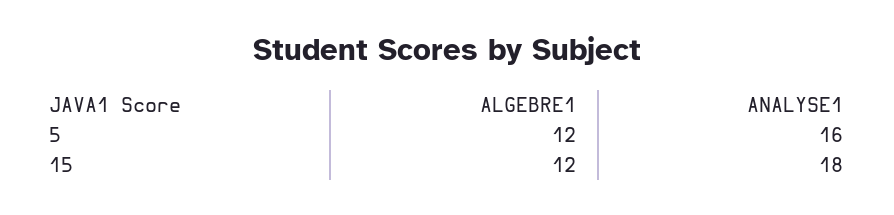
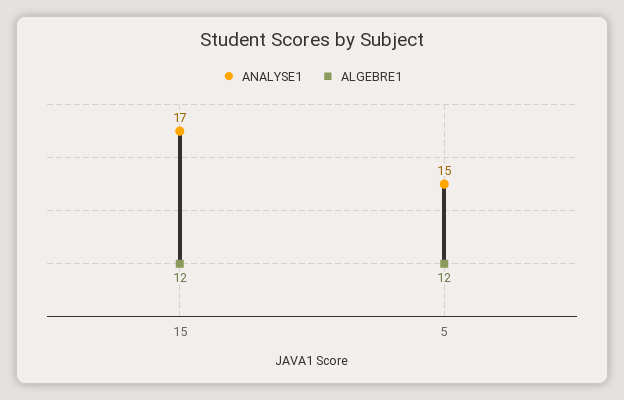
ANALYSE1, 5: 16 -> 15
ANALYSE1, 15: 18 -> 17

